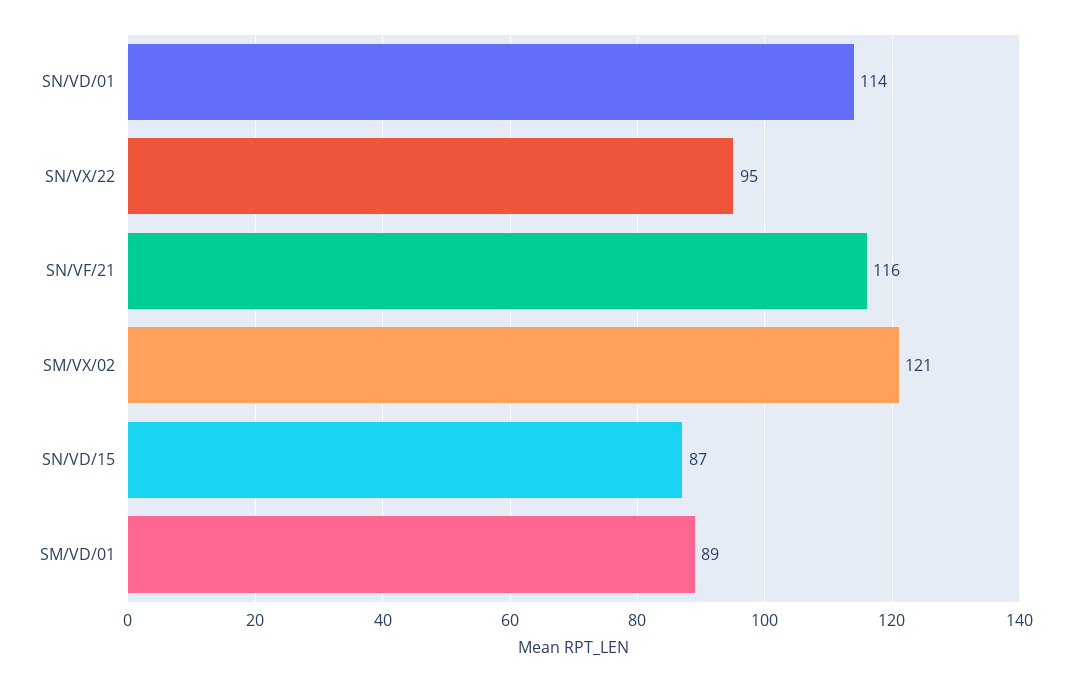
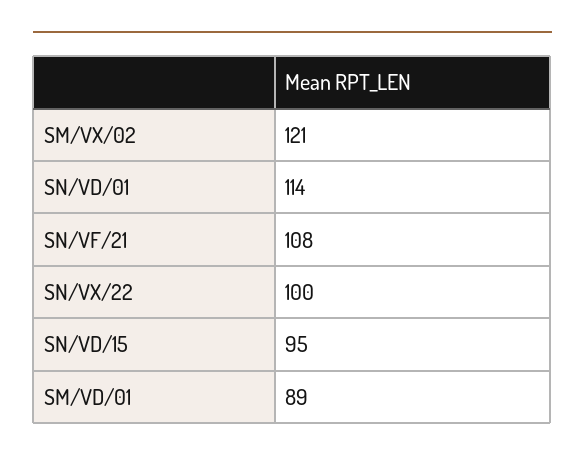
SN/VX/22: 95 -> 100
SN/VF/21: 116 -> 108
SN/VD/15: 87 -> 95

